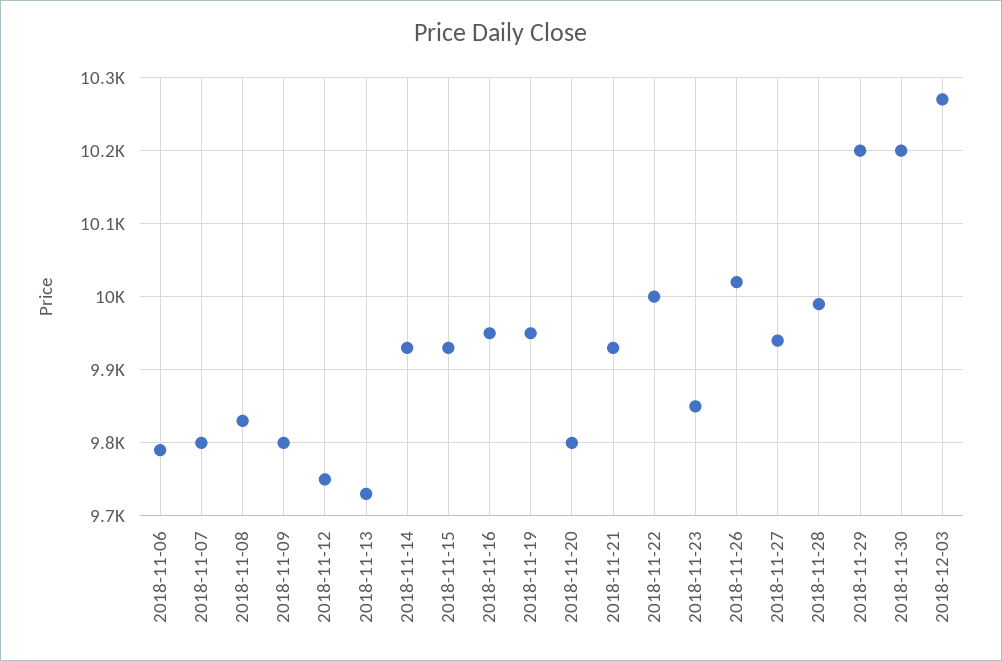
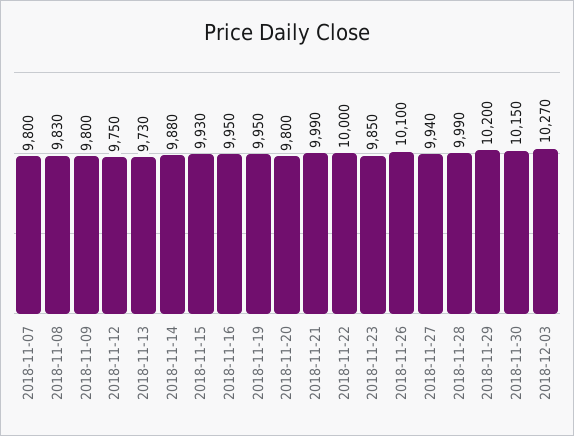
2018-11-06: 9790 -> none
2018-11-14: 9930 -> 9880
2018-11-21: 9930 -> 9990
2018-11-26: 10020 -> 10100
2018-11-30: 10200 -> 10150

